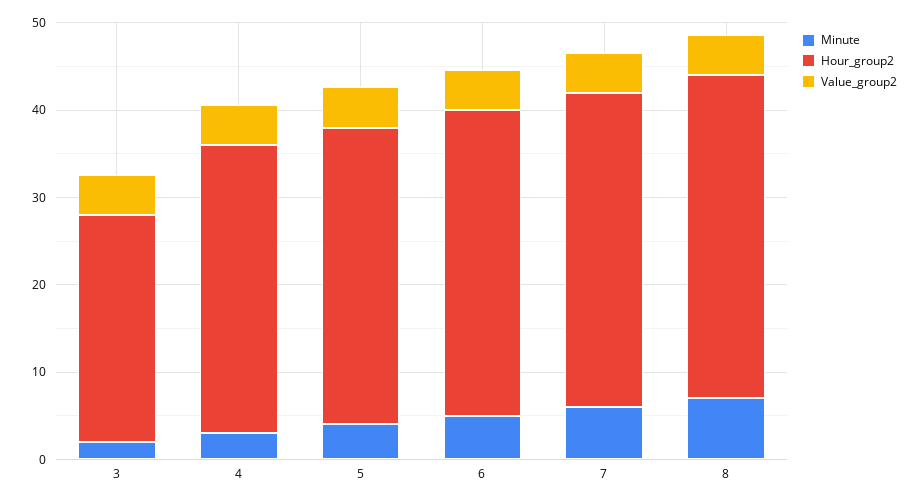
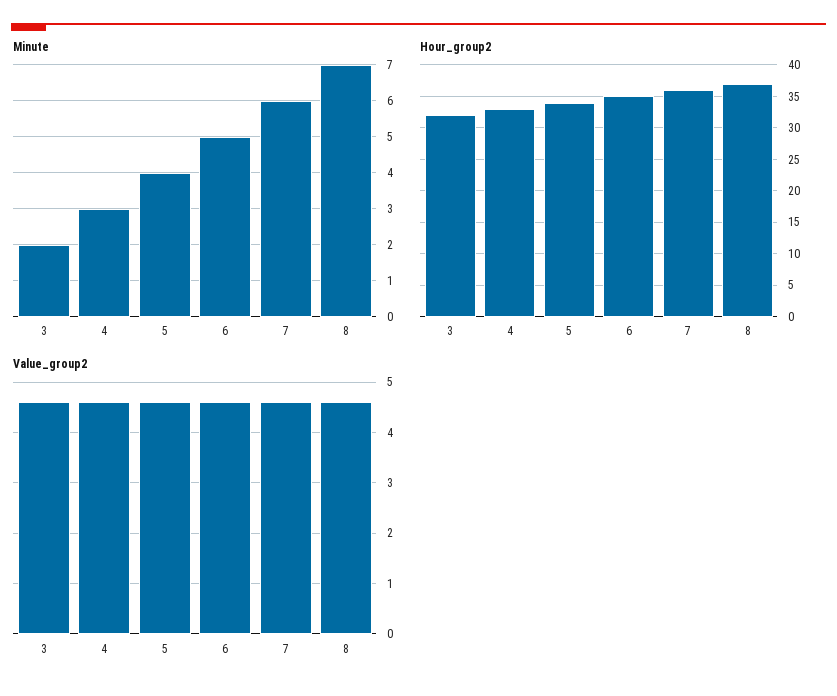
Hour_group2, 3: 26 -> 32

